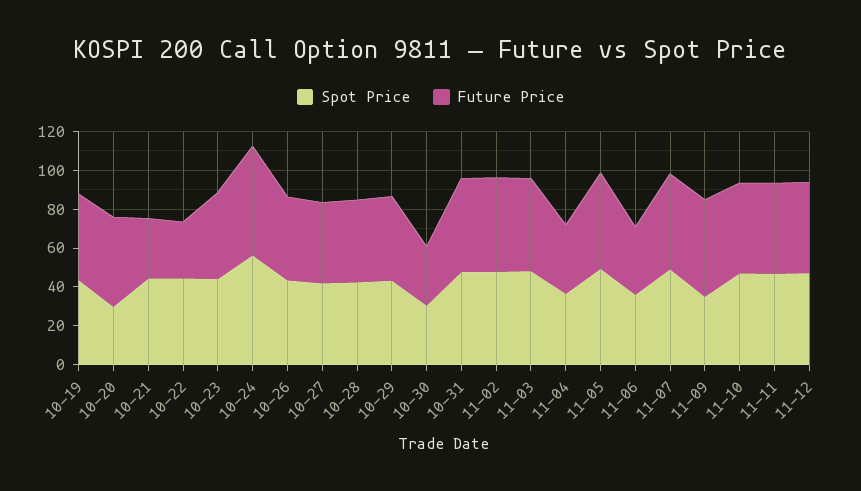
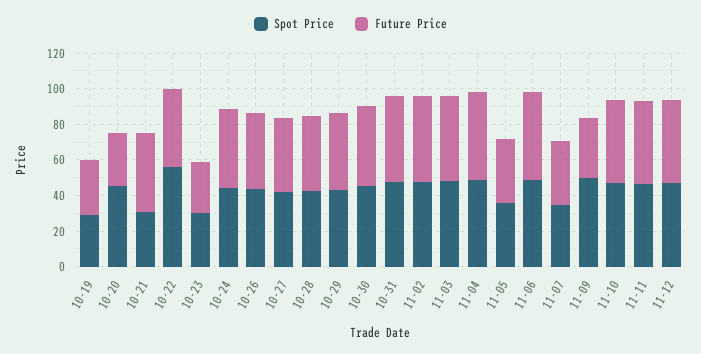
Spot Price, 10-19: 45 -> 30
Future Price, 10-19: 45 -> 30
Spot Price, 10-20: 30 -> 45
Future Price, 10-20: 45 -> 30
Spot Price, 10-21: 45 -> 30
Future Price, 10-21: 30 -> 45
Spot Price, 10-22: 45 -> 55
Future Price, 10-22: 30 -> 45
Spot Price, 10-23: 45 -> 30
Future Price, 10-23: 45 -> 30
Spot Price, 10-24: 55 -> 45
Future Price, 10-24: 55 -> 45
Spot Price, 10-30: 30 -> 45
Future Price, 10-30: 30 -> 45
Spot Price, 11-04: 35 -> 50
Future Price, 11-04: 35 -> 50
Spot Price, 11-05: 50 -> 35
Future Price, 11-05: 50 -> 35
Spot Price, 11-06: 35 -> 50
Future Price, 11-06: 35 -> 50
Spot Price, 11-07: 50 -> 35
Future Price, 11-07: 50 -> 35
Spot Price, 11-09: 35 -> 50
Future Price, 11-09: 50 -> 35

